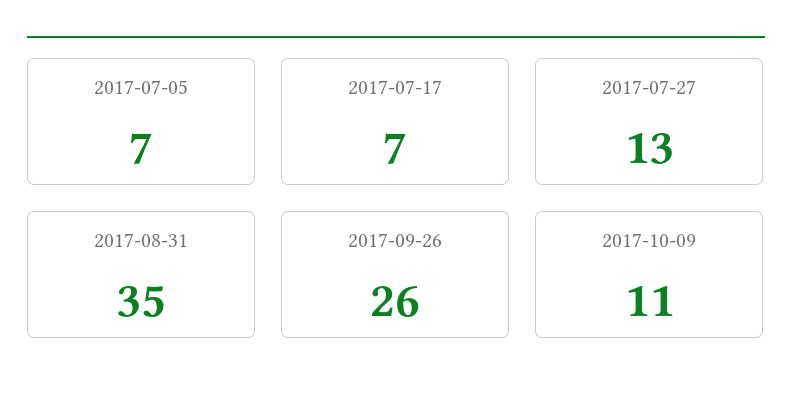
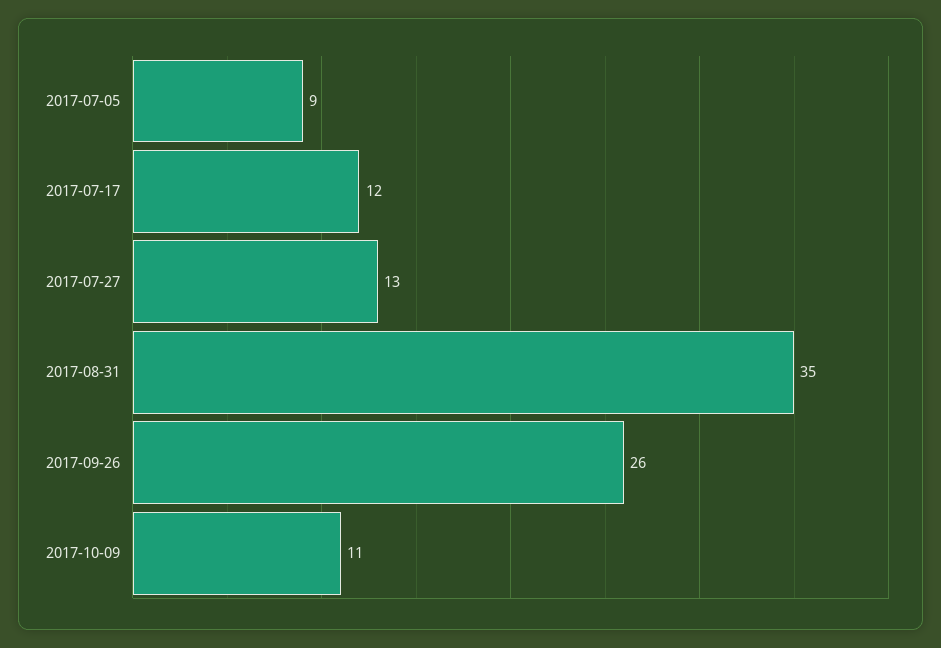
2017-07-05: 7 -> 9
2017-07-17: 7 -> 12

